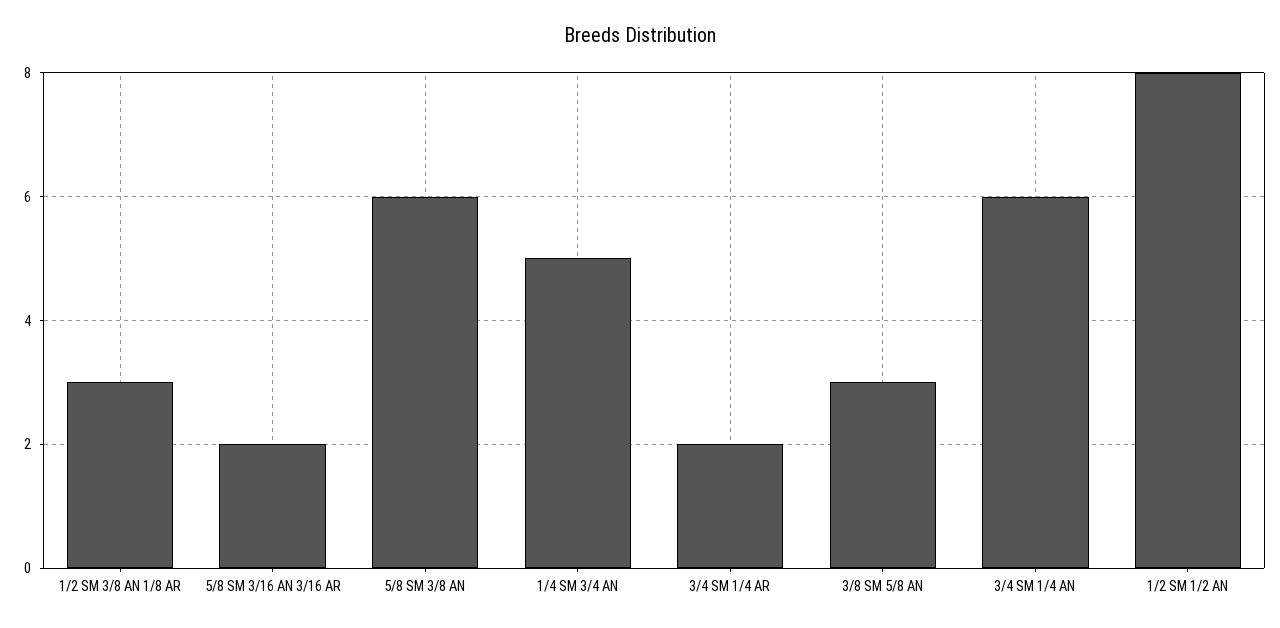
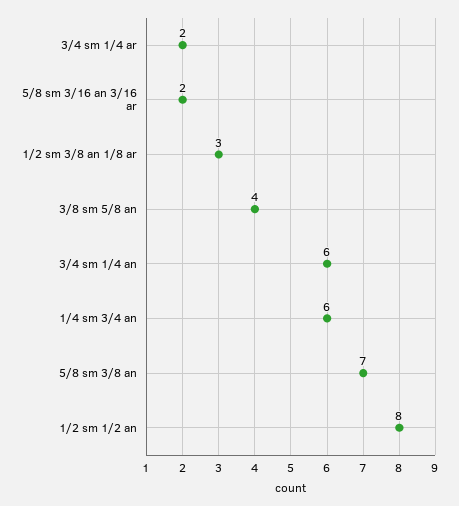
5/8 SM 3/8 AN: 6 -> 7
1/4 SM 3/4 AN: 5 -> 6
3/8 SM 5/8 AN: 3 -> 4

